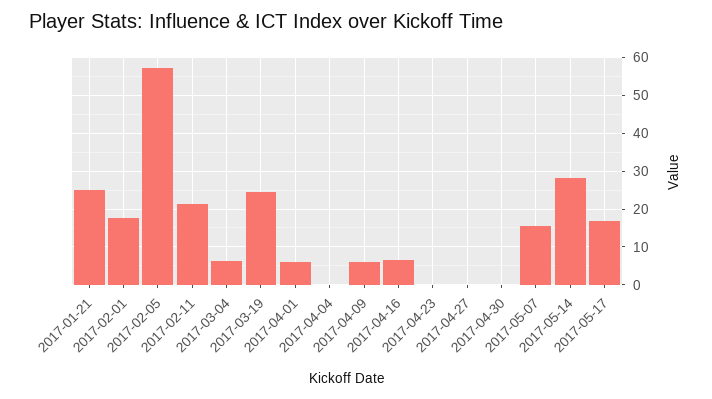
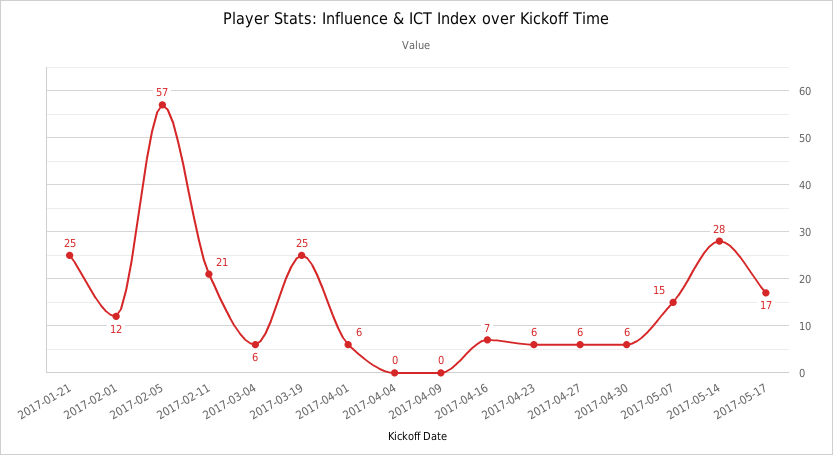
2017-02-01: 18 -> 12
2017-04-09: 6 -> 0
2017-04-23: 0 -> 6
2017-04-27: 0 -> 6
2017-04-30: 0 -> 6

